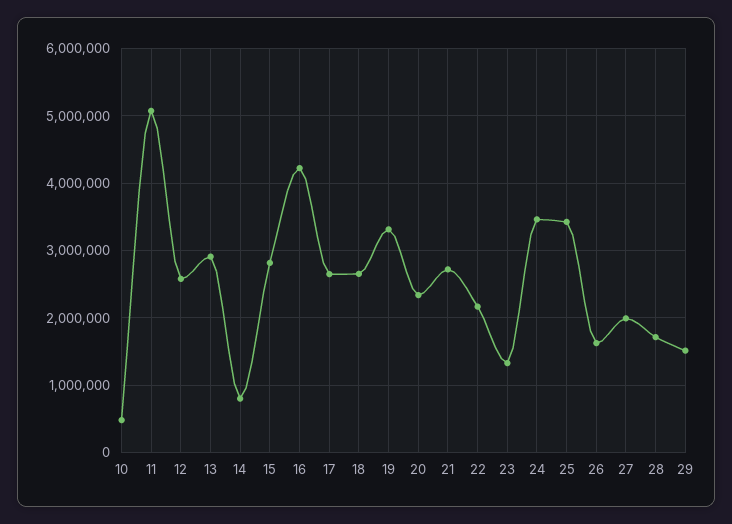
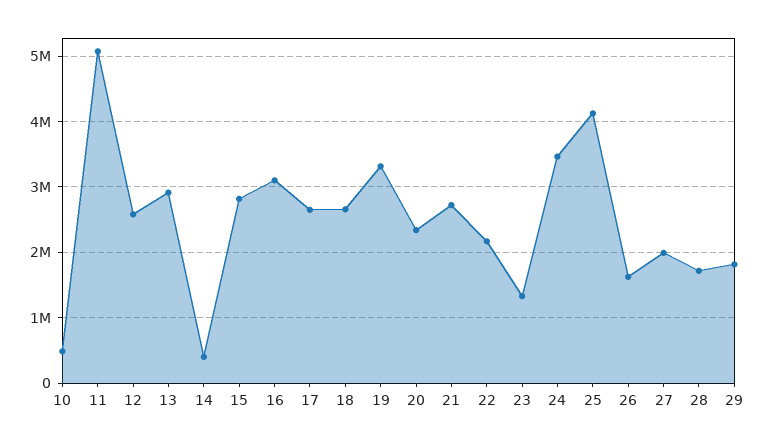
14: 800000 -> 400000
16: 4200000 -> 3100000
25: 3400000 -> 4100000
29: 1500000 -> 1800000

